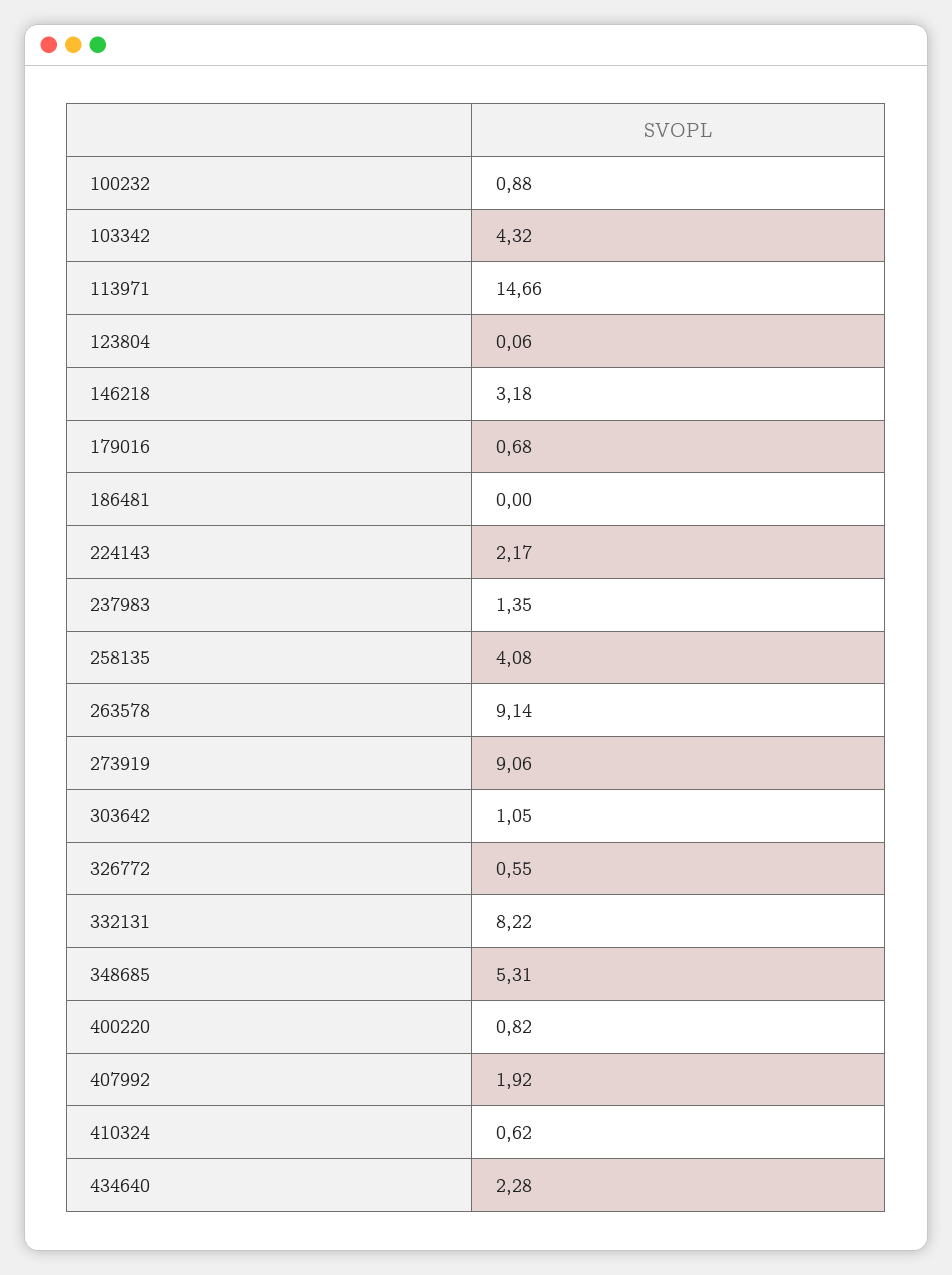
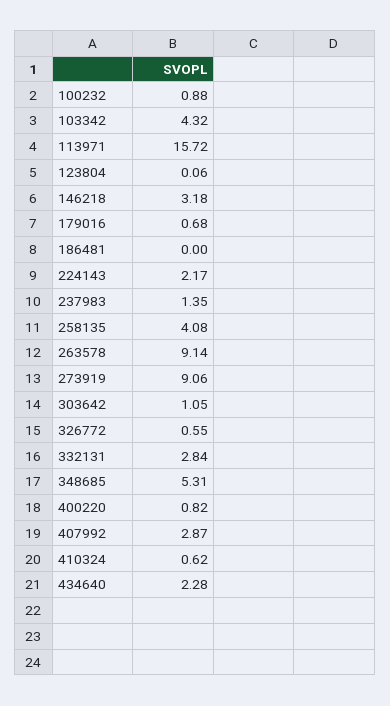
113971: 14.66 -> 15.72
332131: 8.22 -> 2.84
407992: 1.92 -> 2.87

